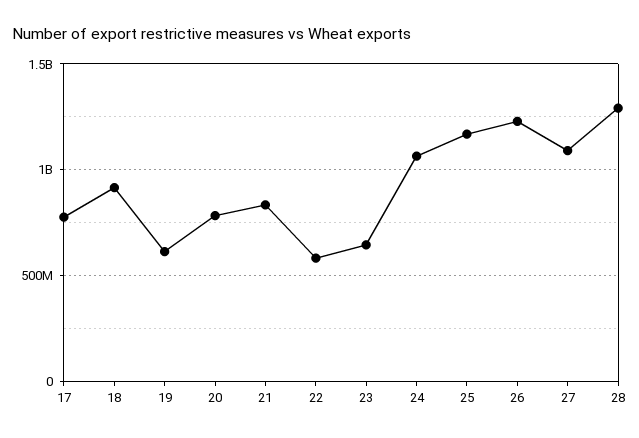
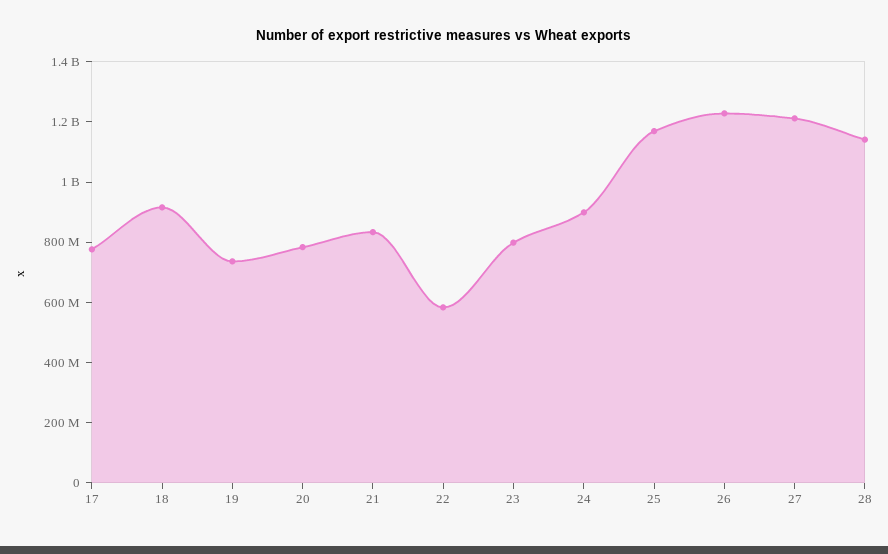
19: 600000000 -> 750000000
23: 650000000 -> 800000000
24: 1050000000 -> 900000000
27: 1100000000 -> 1200000000
28: 1300000000 -> 1150000000

